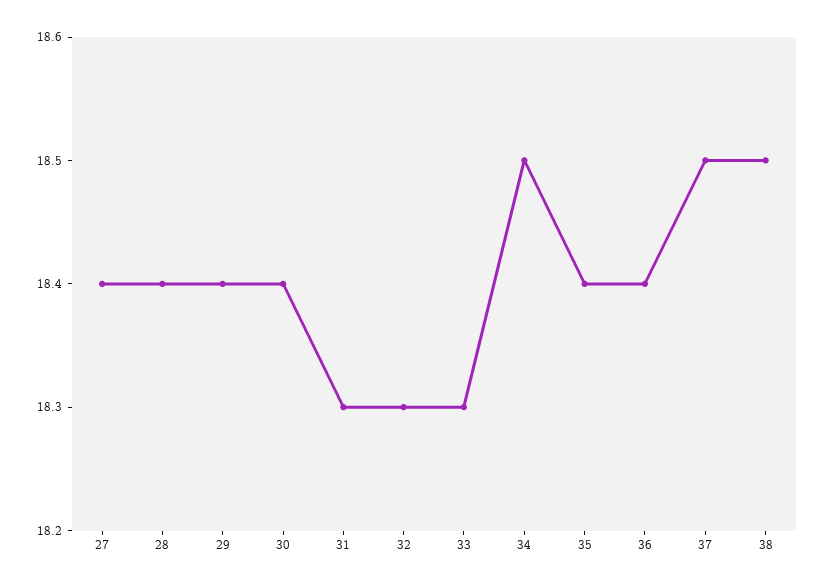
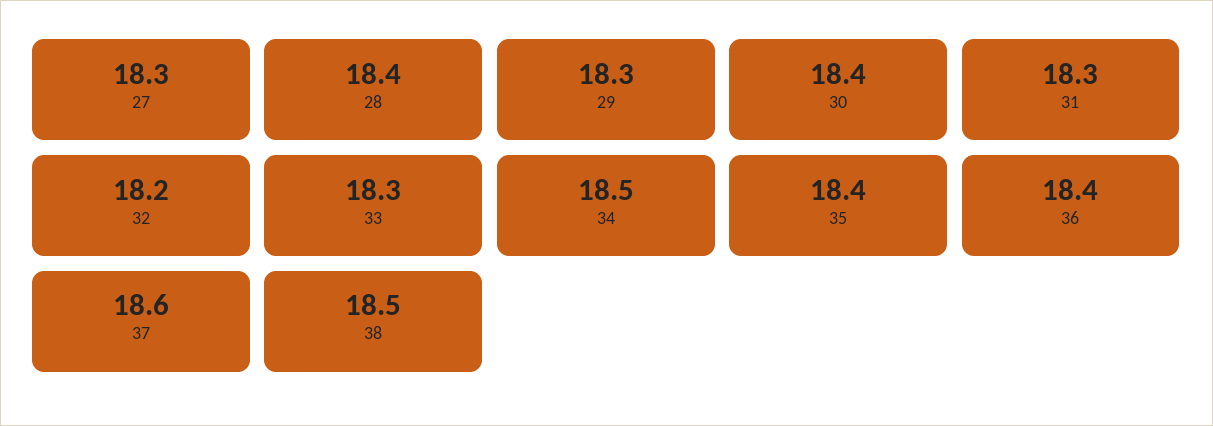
27: 18.4 -> 18.3
29: 18.4 -> 18.3
32: 18.3 -> 18.2
37: 18.5 -> 18.6

